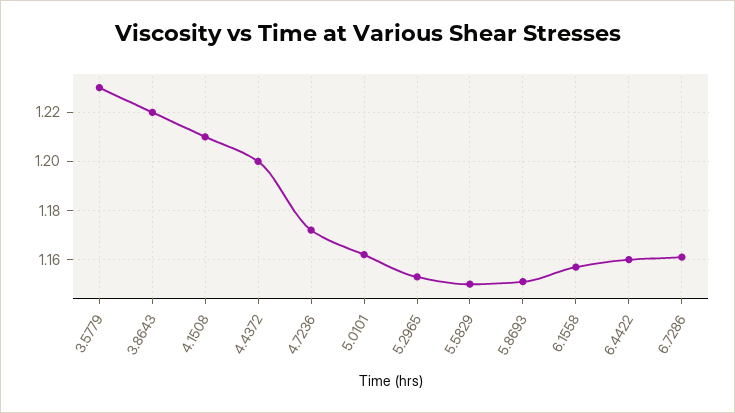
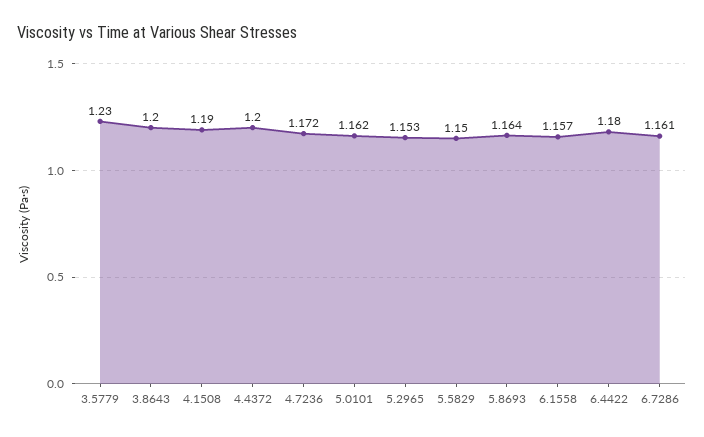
3.8643: 1.22 -> 1.2
4.1508: 1.21 -> 1.19
5.8693: 1.15 -> 1.164
6.4422: 1.16 -> 1.18

